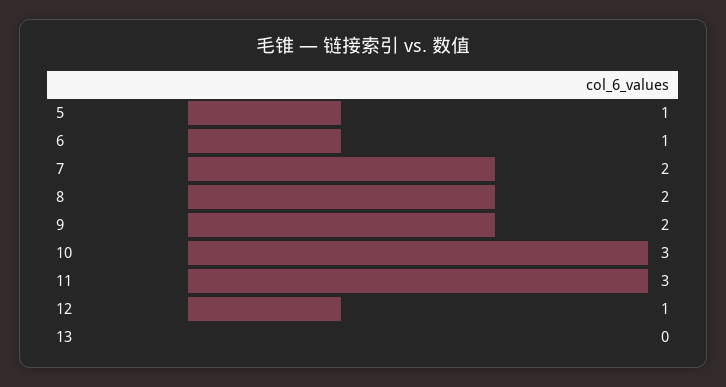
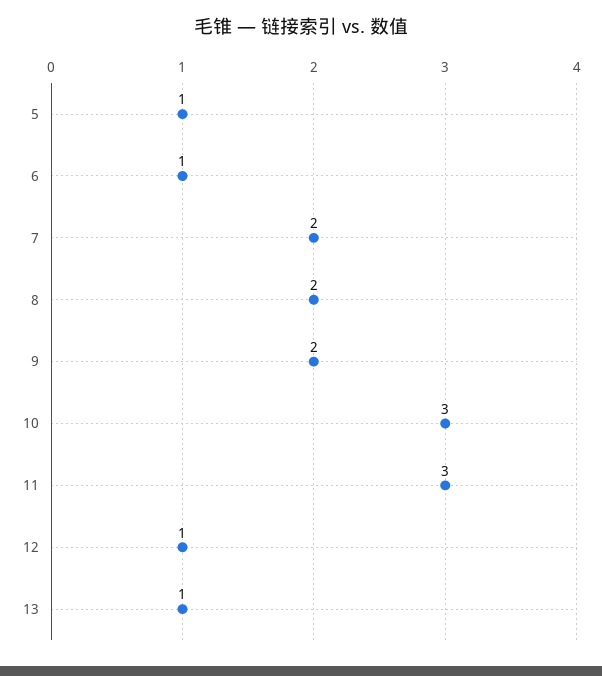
13: 0 -> 1

